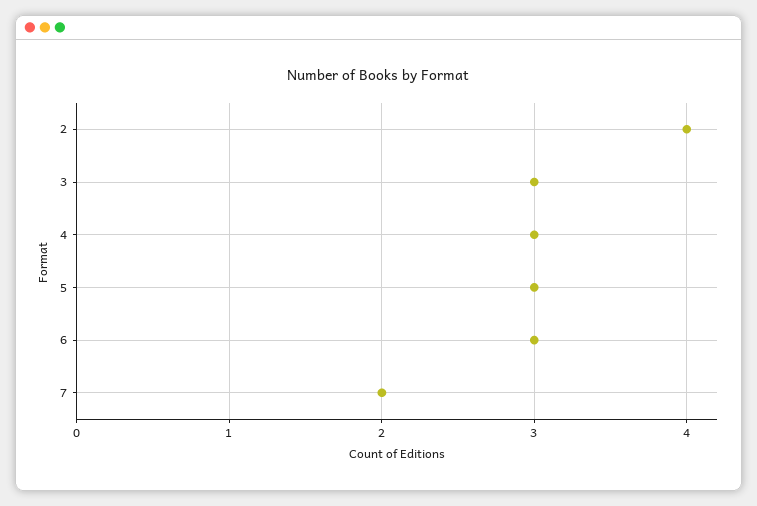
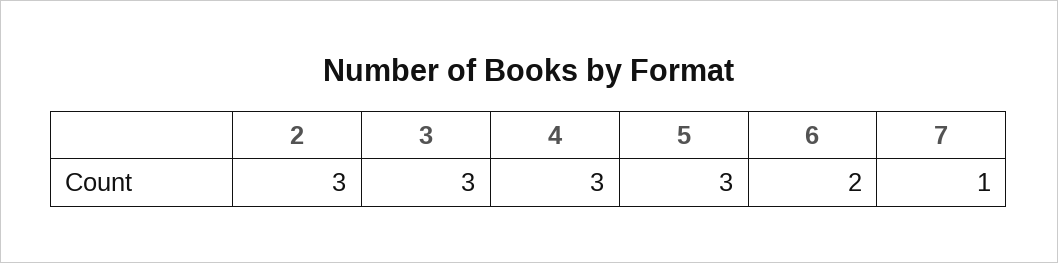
2: 4 -> 3
6: 3 -> 2
7: 2 -> 1

